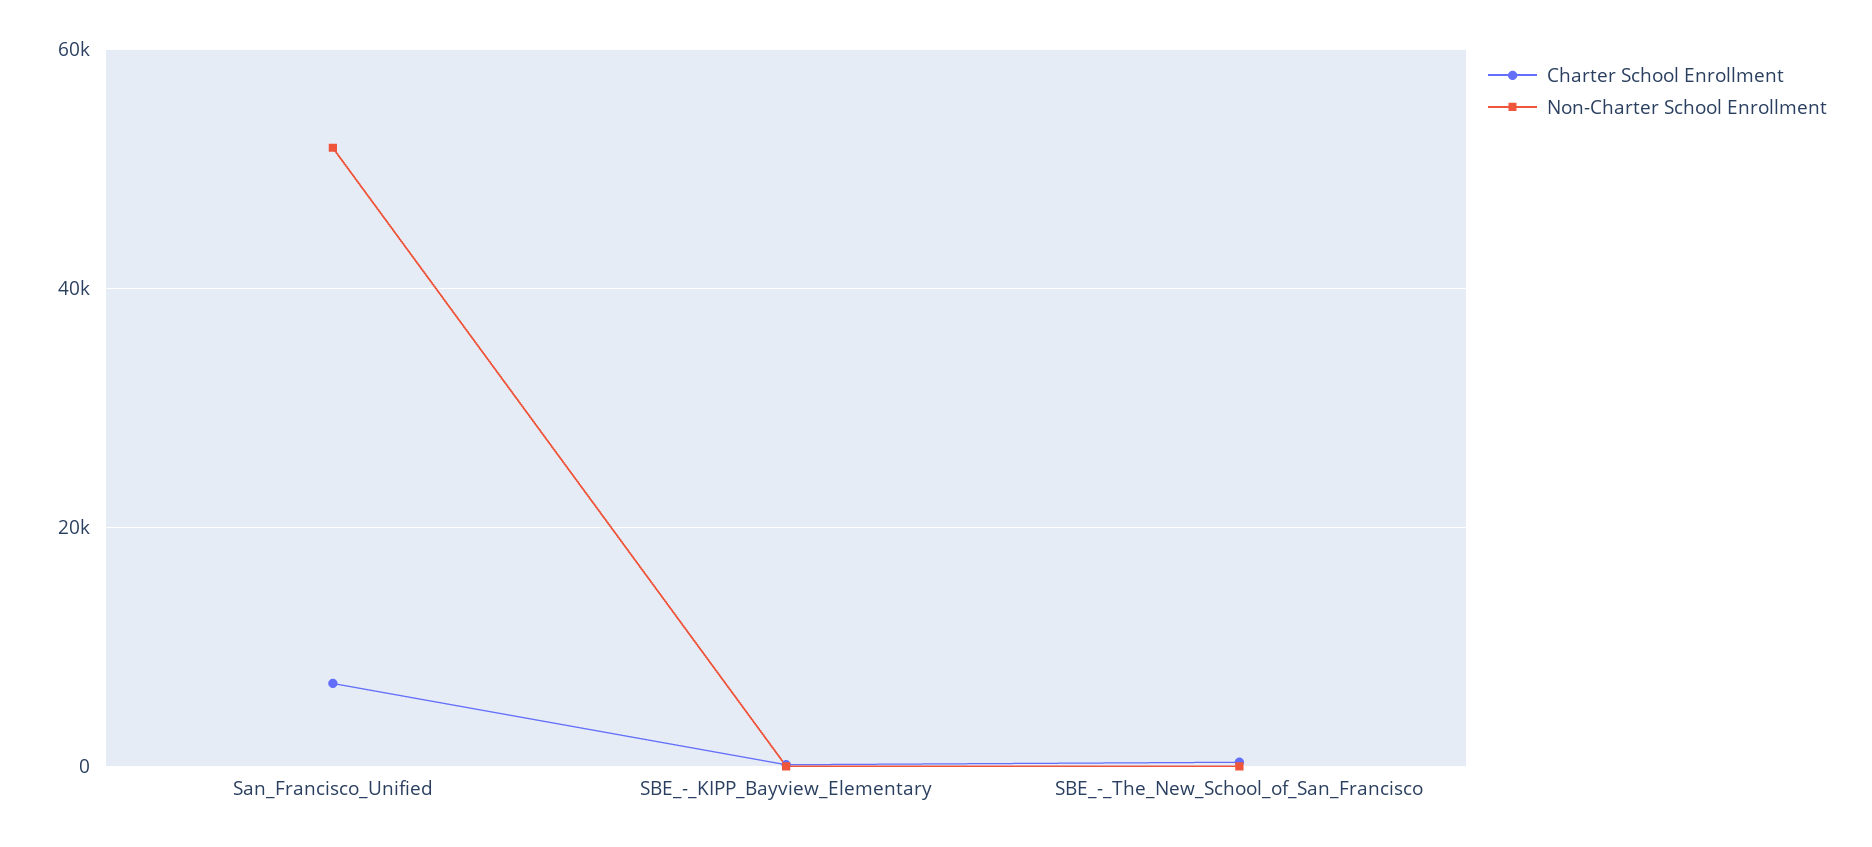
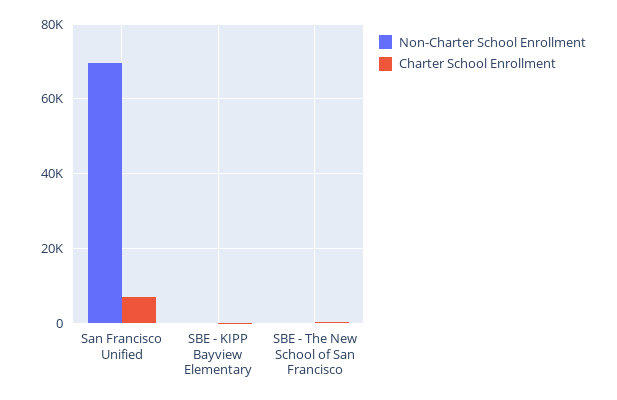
Non-Charter School Enrollment, San_Francisco_Unified: 52000 -> 70000

